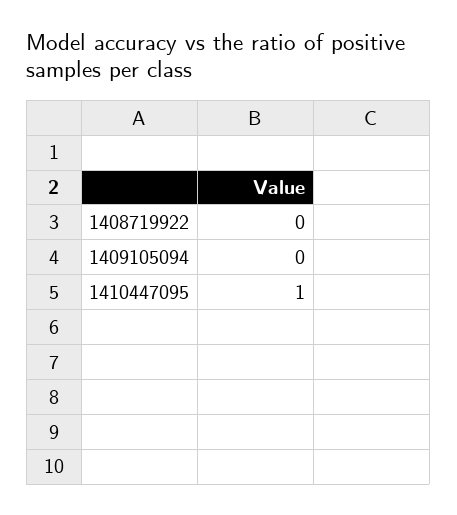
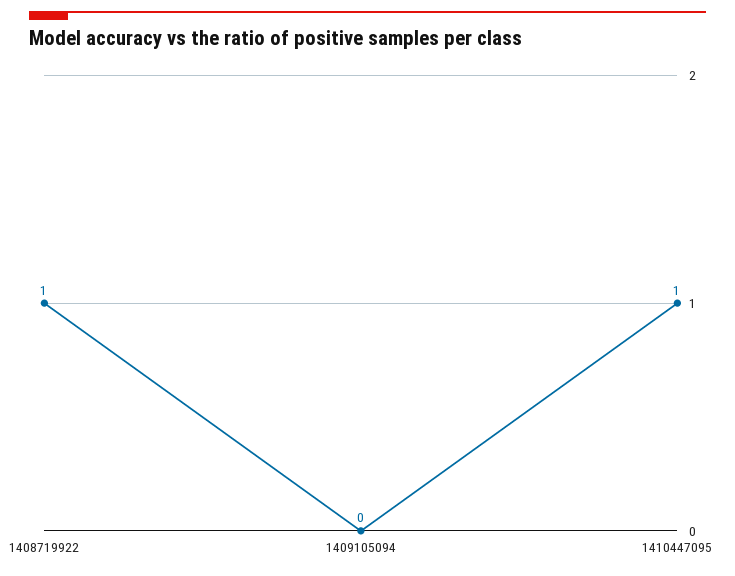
1408719922: 0 -> 1

